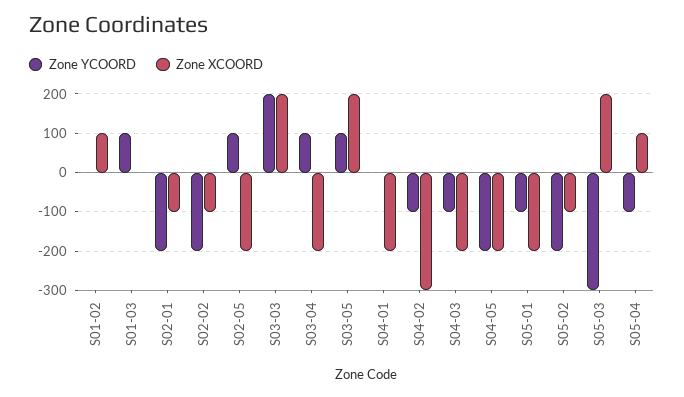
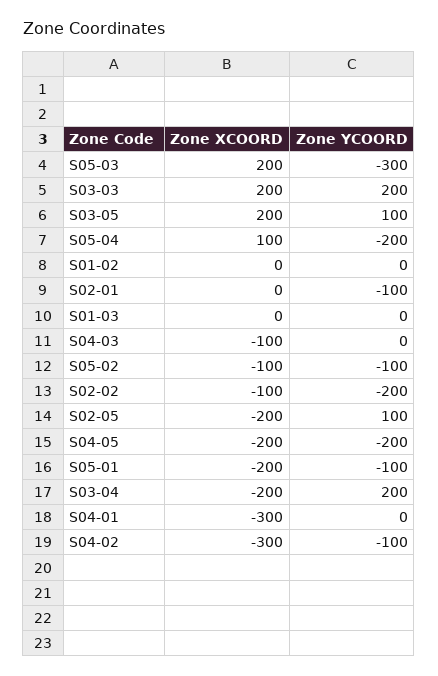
Zone XCOORD, S01-02: 100 -> 0
Zone YCOORD, S01-03: 100 -> 0
Zone YCOORD, S02-01: -200 -> -100
Zone XCOORD, S02-01: -100 -> 0
Zone YCOORD, S03-04: 100 -> 200
Zone XCOORD, S04-01: -200 -> -300
Zone YCOORD, S04-03: -100 -> 0
Zone XCOORD, S04-03: -200 -> -100
Zone YCOORD, S05-02: -200 -> -100
Zone YCOORD, S05-04: -100 -> -200

